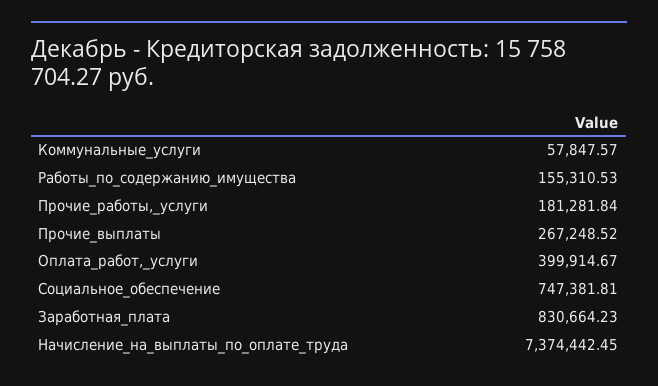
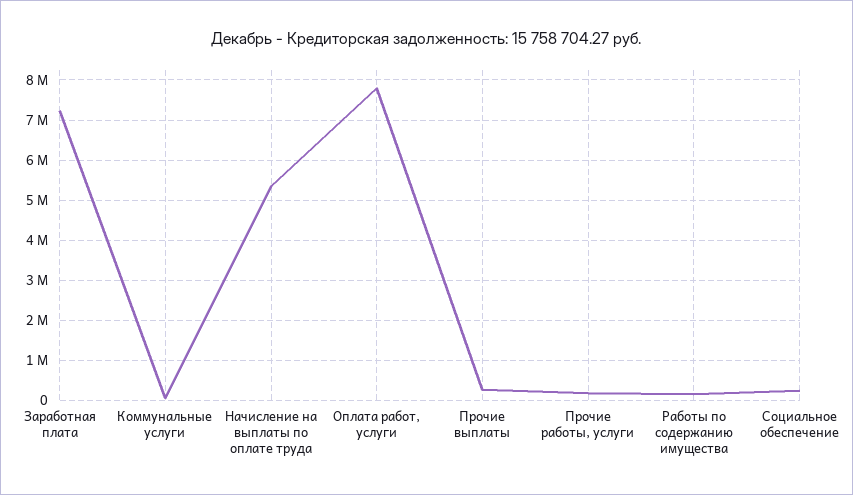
Оплата_работ,_услуги: 399914.67 -> 7800000
Социальное_обеспечение: 747381.81 -> 200000
Заработная_плата: 830664.23 -> 7200000
Начисление_на_выплаты_по_оплате_труда: 7374442.45 -> 5400000

